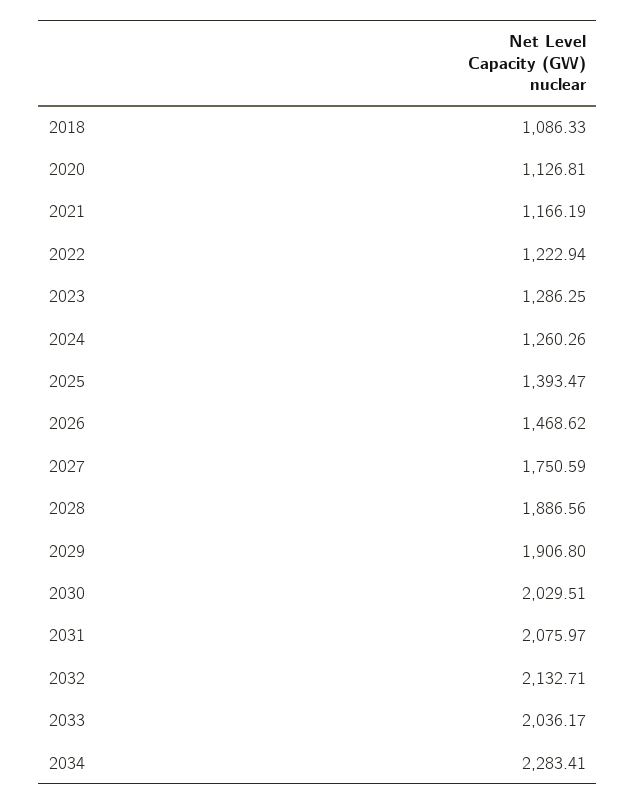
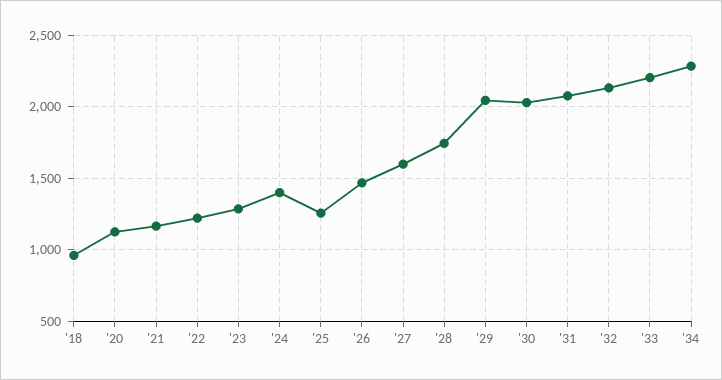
2018: 1086.33 -> 950
2024: 1260.26 -> 1400
2025: 1393.47 -> 1250
2027: 1750.59 -> 1600
2028: 1886.56 -> 1750
2029: 1906.8 -> 2050
2033: 2036.17 -> 2200

